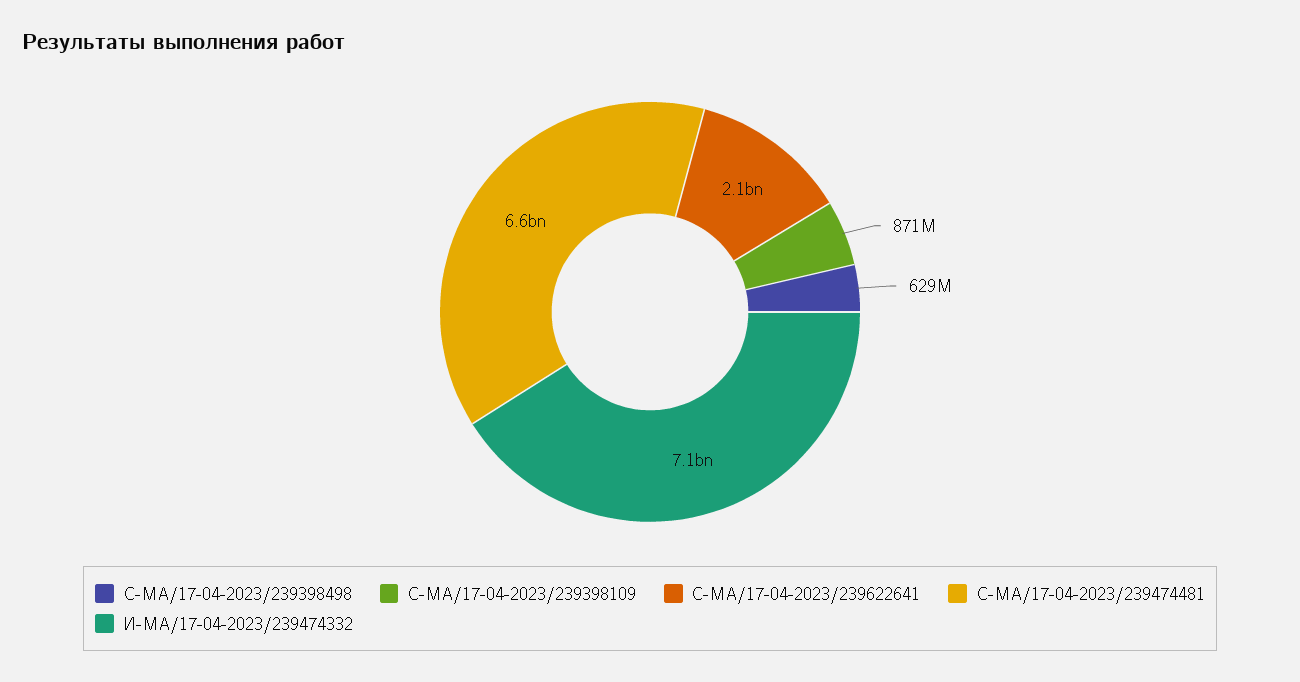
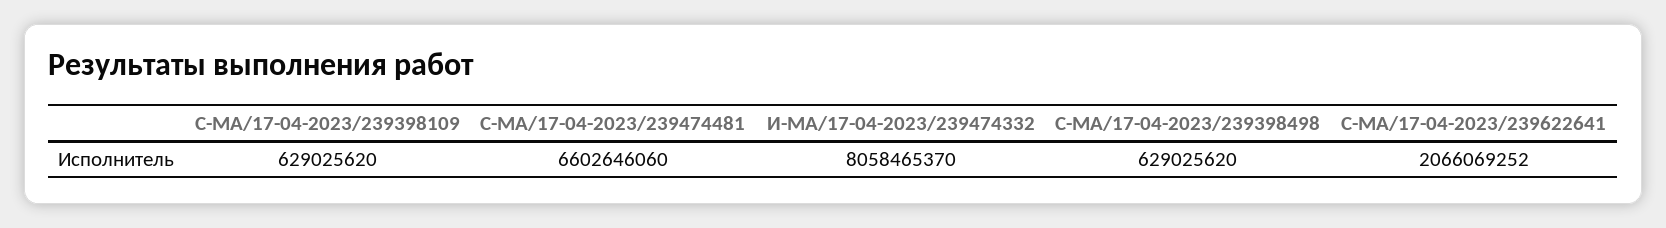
С-МА/17-04-2023/239398109: 871000000 -> 629025620
И-МА/17-04-2023/239474332: 7100000000 -> 8058465370

